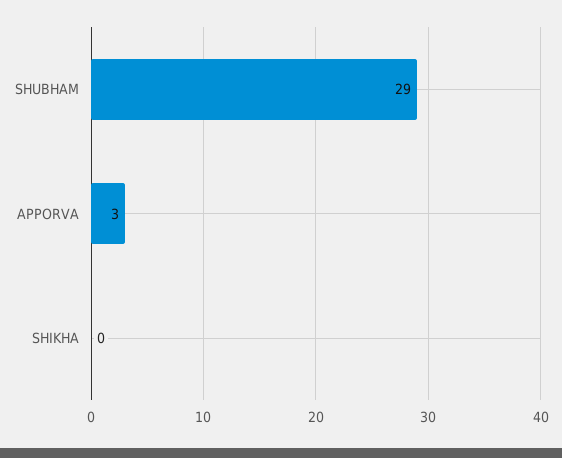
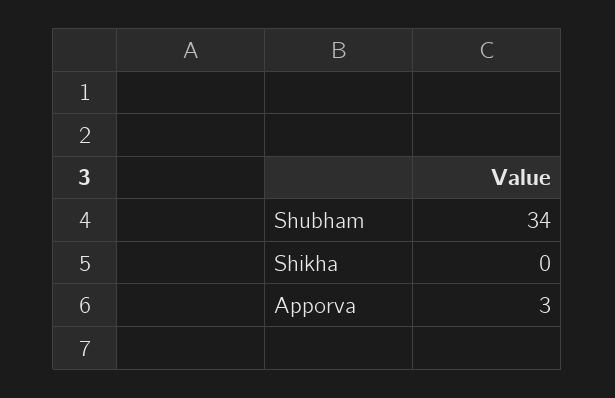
SHUBHAM: 29 -> 34

